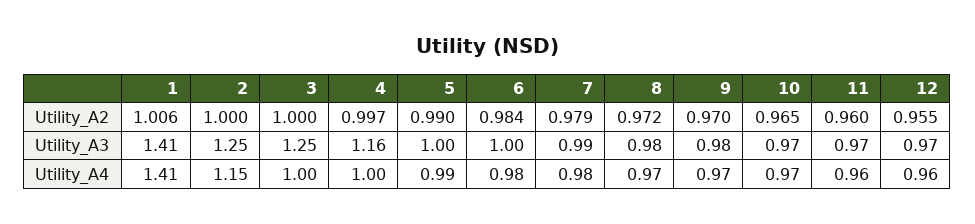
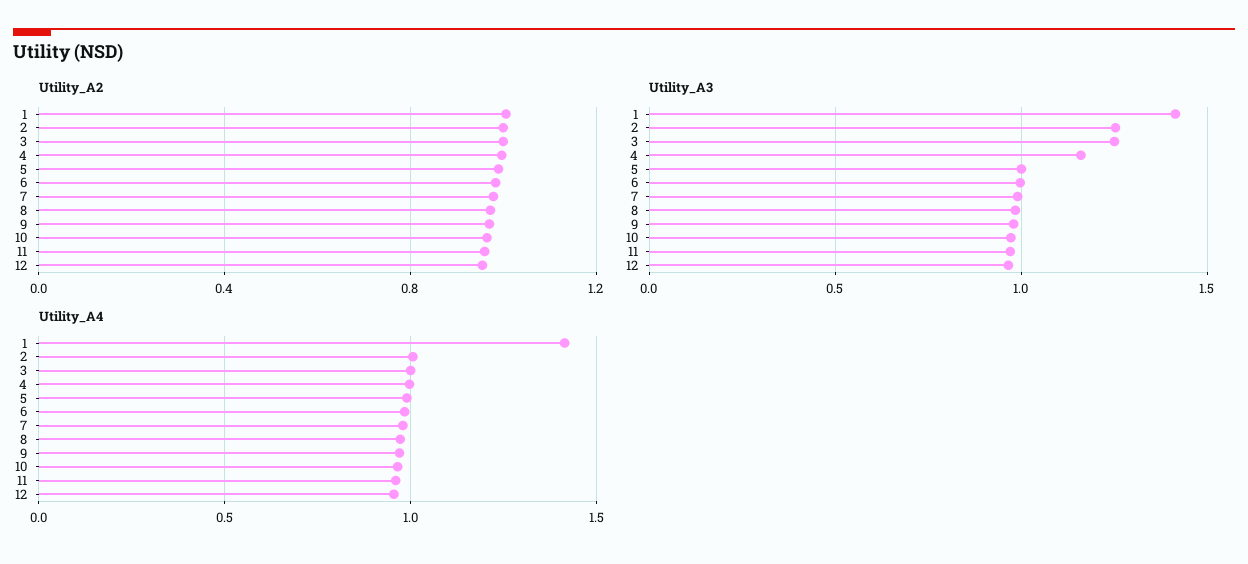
Utility_A4, 2: 1.15 -> 1

